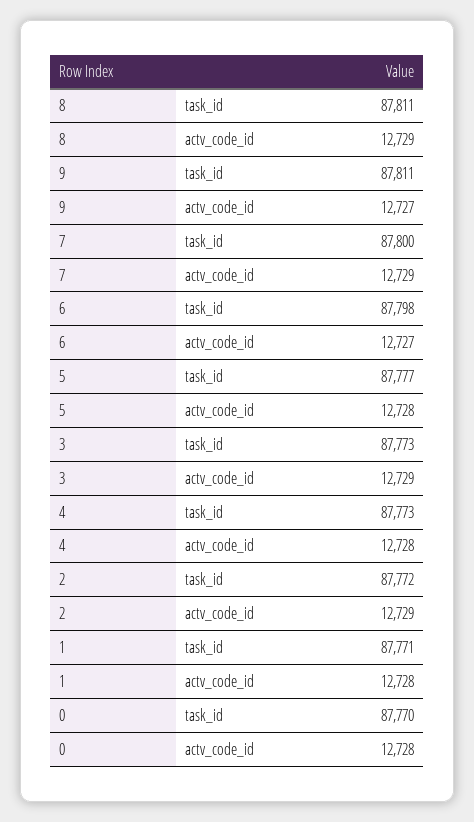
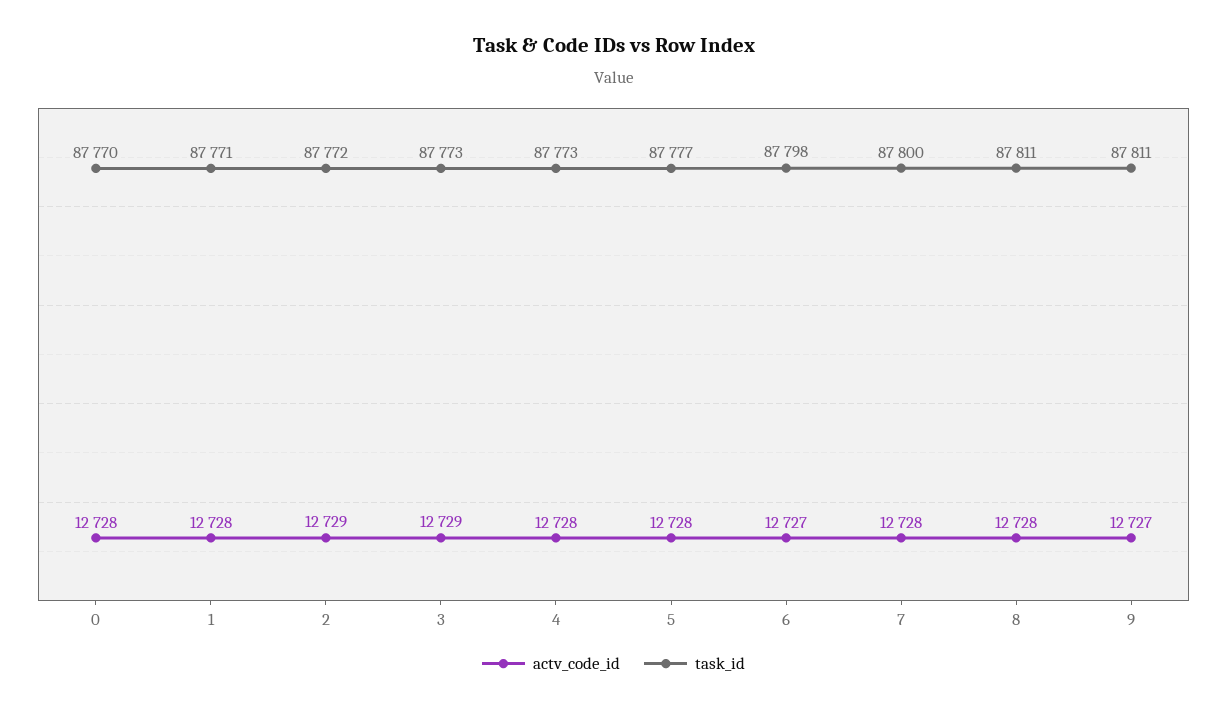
actv_code_id, 8: 12729 -> 12728
actv_code_id, 7: 12729 -> 12728

